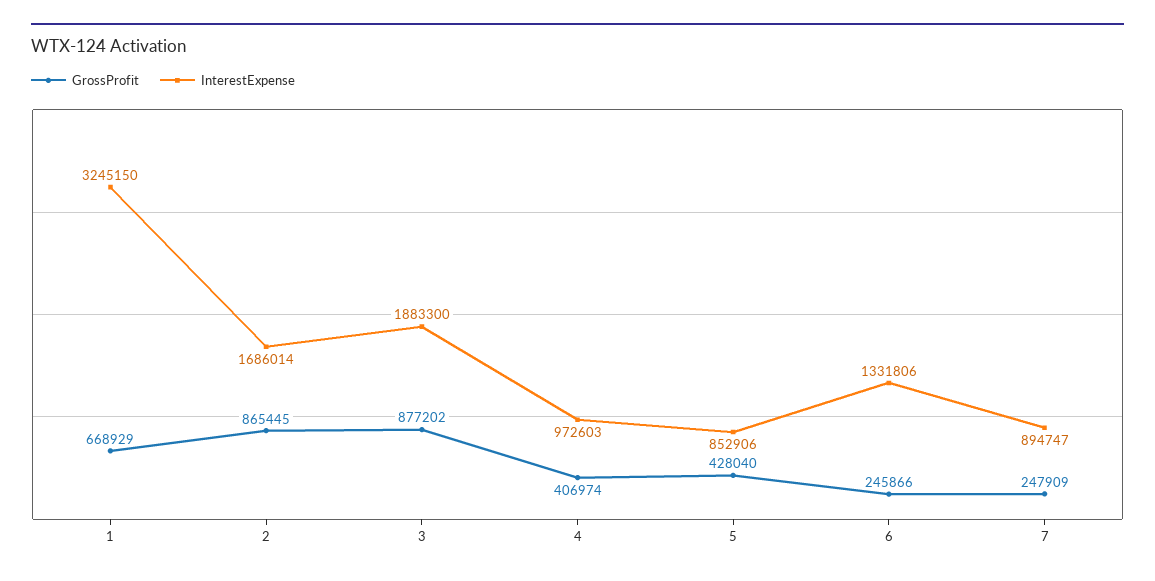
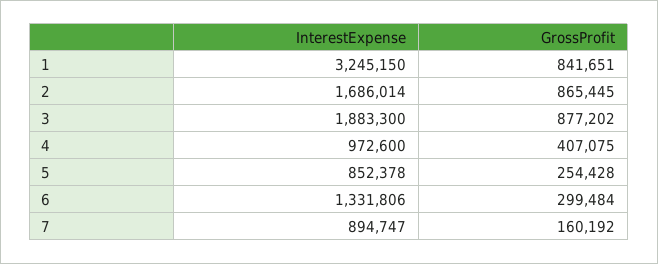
GrossProfit, 1: 668929 -> 841651
GrossProfit, 4: 406974 -> 407075
InterestExpense, 4: 972603 -> 972600
GrossProfit, 5: 428040 -> 254428
InterestExpense, 5: 852906 -> 852378
GrossProfit, 6: 245866 -> 299484
GrossProfit, 7: 247909 -> 160192

